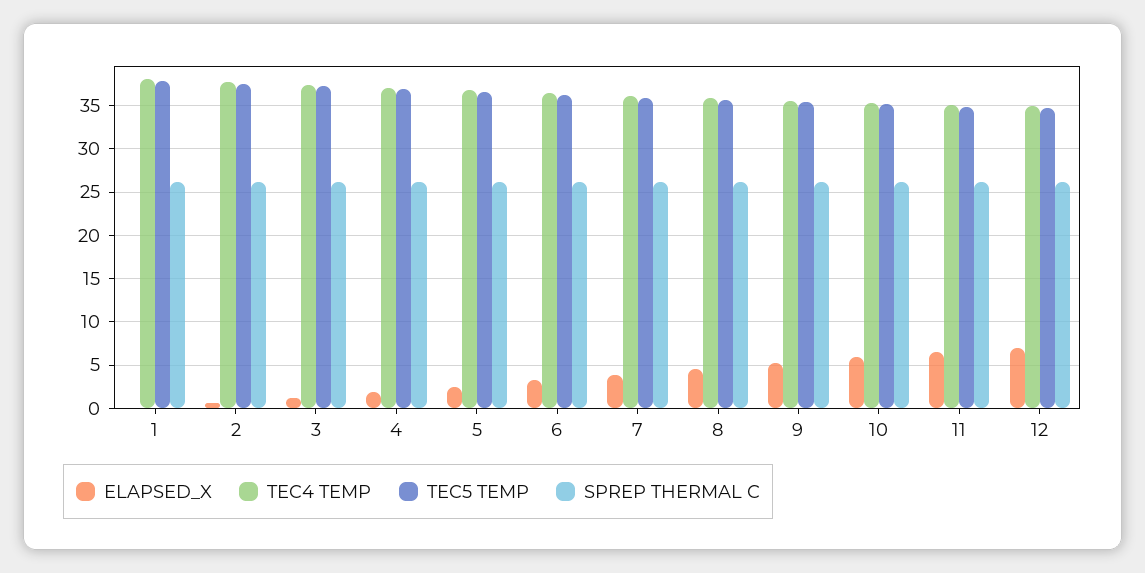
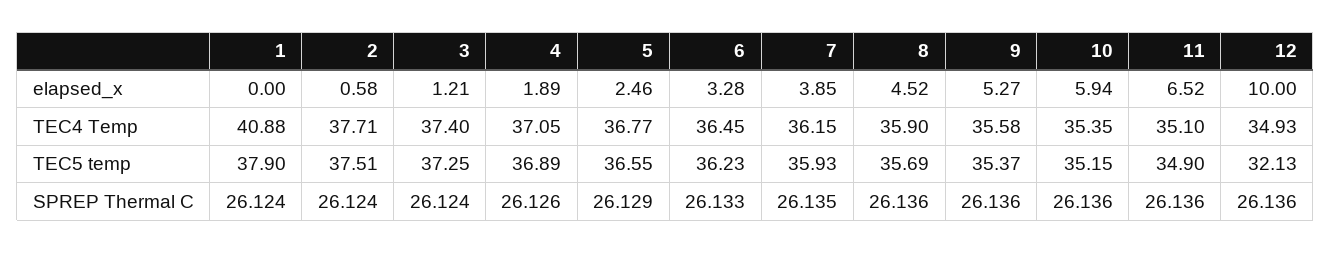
TEC4 TEMP, 1: 38 -> 40.88
ELAPSED_X, 12: 7 -> 10
TEC5 TEMP, 12: 35 -> 32.13

